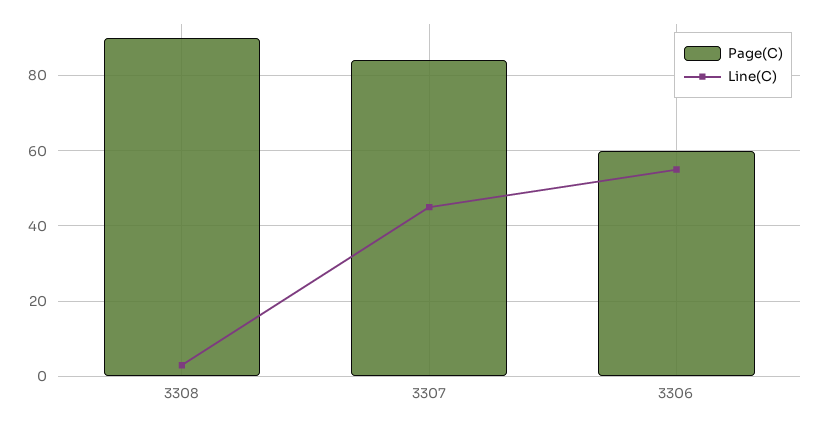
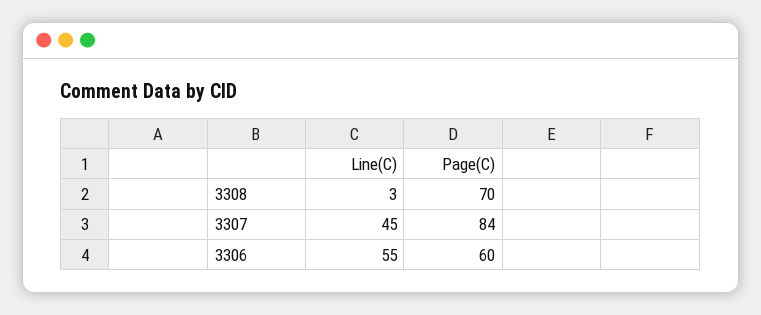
Page(C), 3308: 90 -> 70

